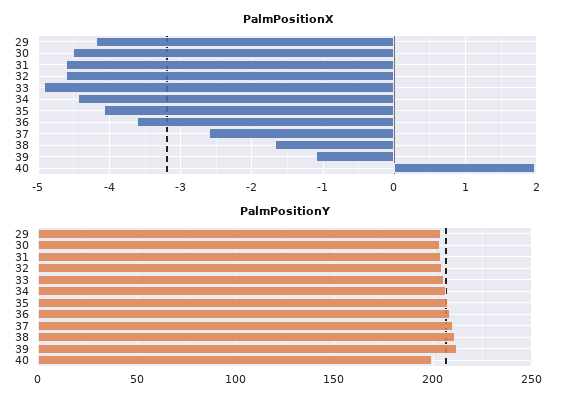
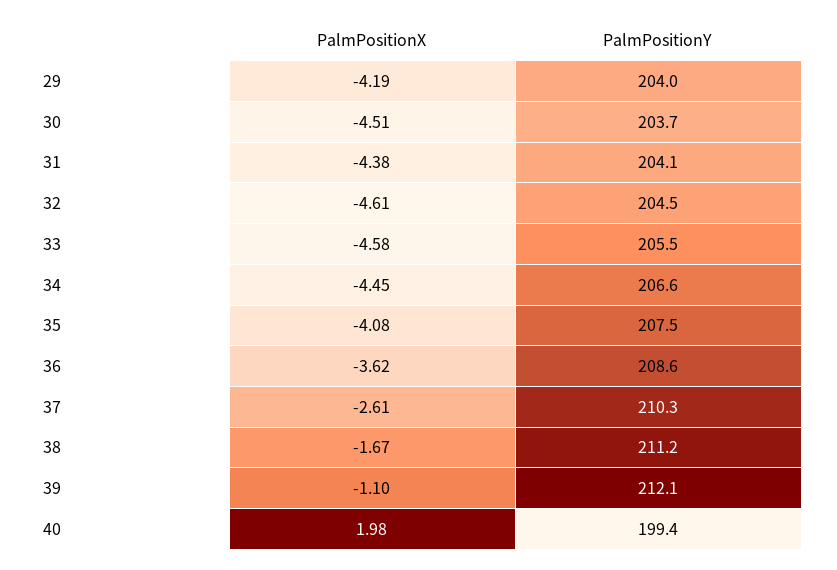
PalmPositionX, 31: -4.6 -> -4.38
PalmPositionX, 33: -4.9 -> -4.58

